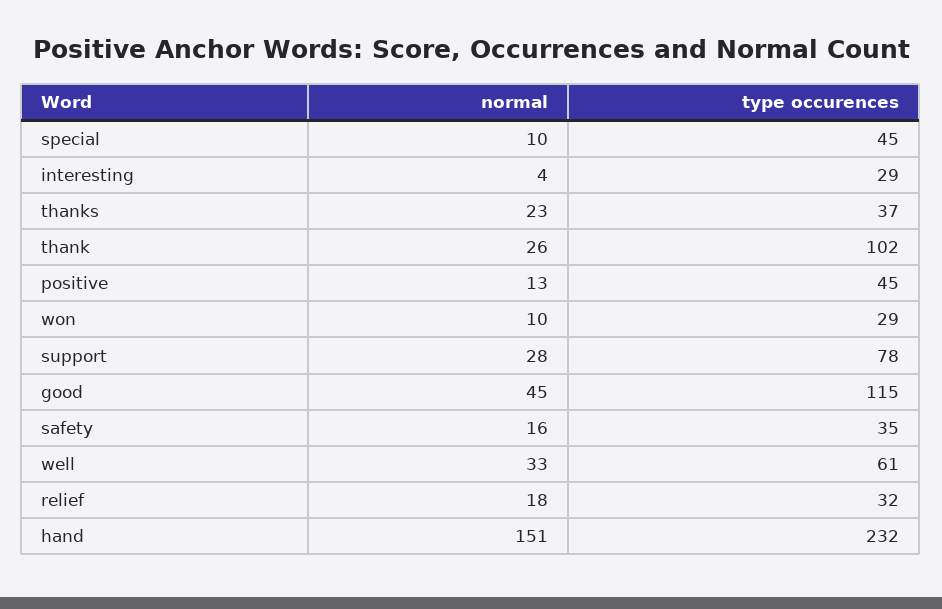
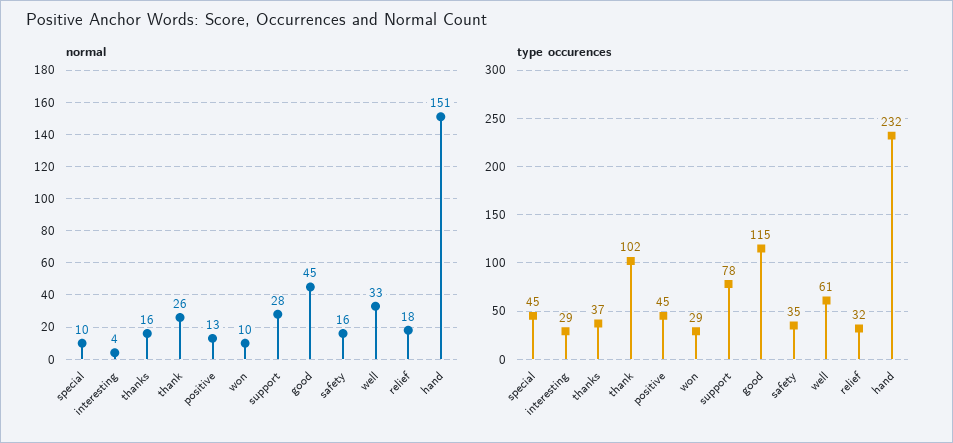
normal, thanks: 23 -> 16

